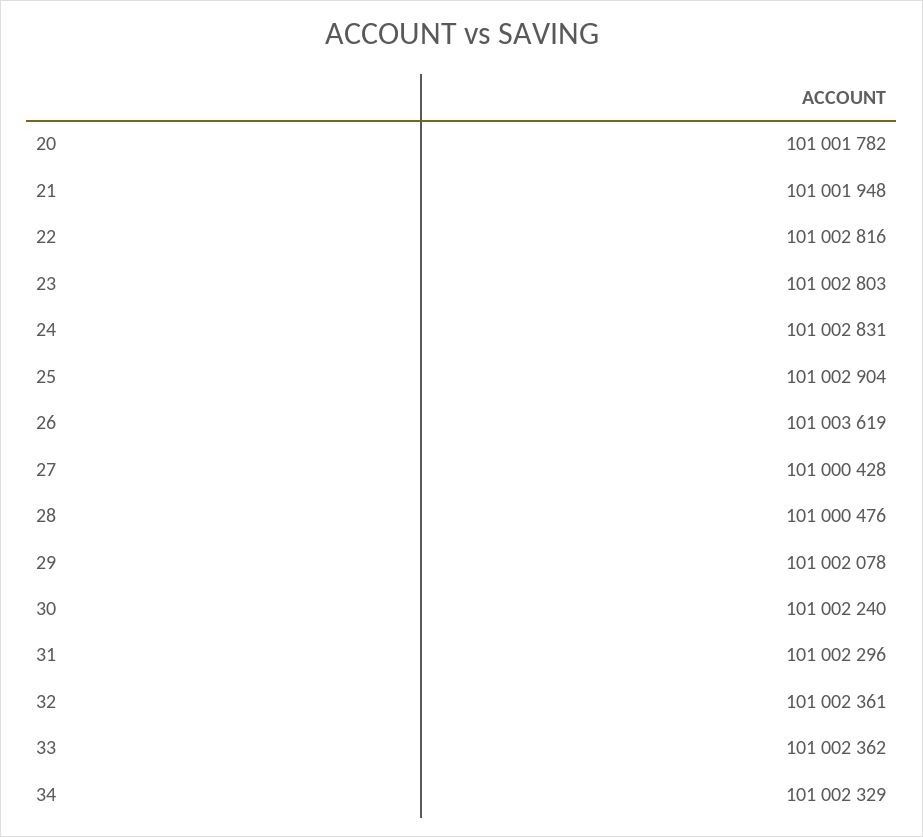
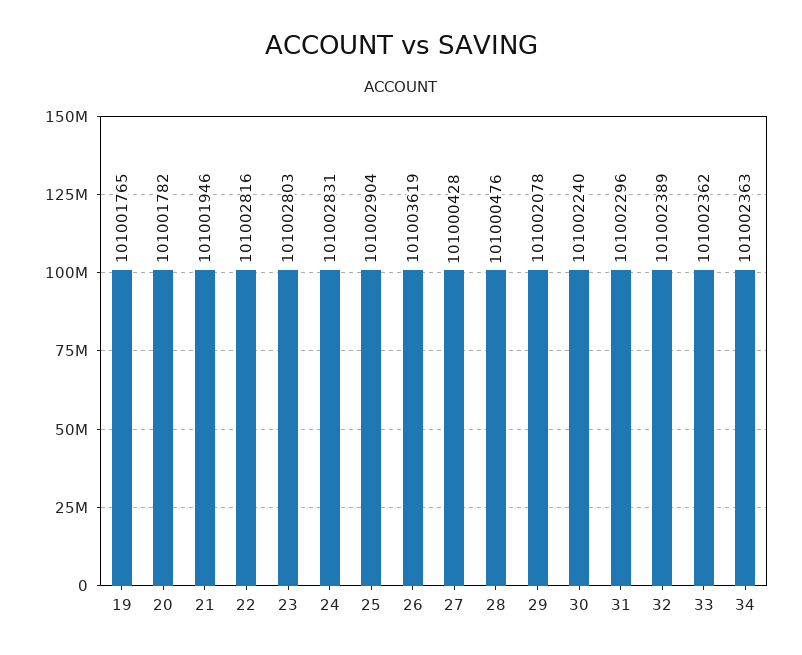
21: 101001948 -> 101001946
32: 101002361 -> 101002389
34: 101002329 -> 101002363
19: none -> 101001765

